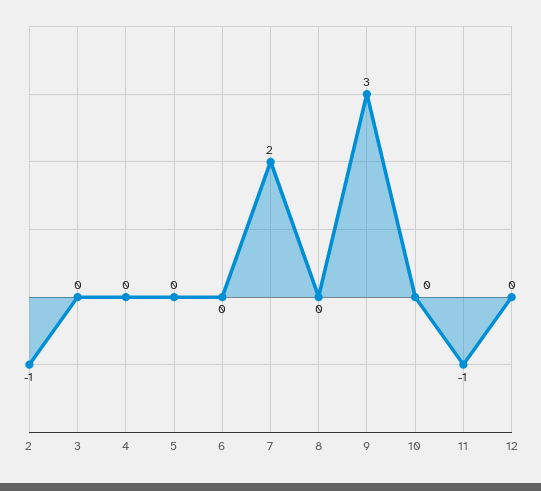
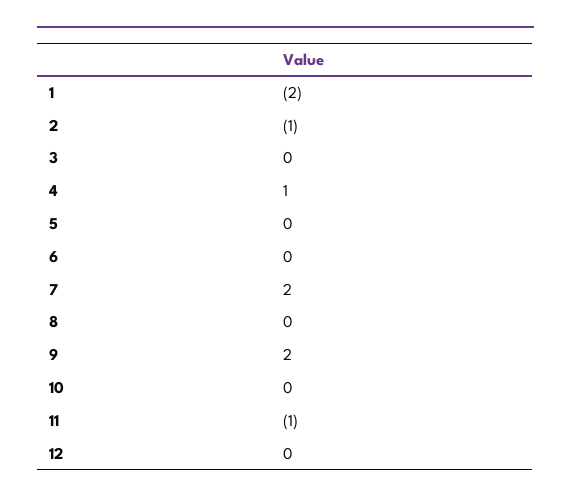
4: 0 -> 1
9: 3 -> 2
1: none -> -2

